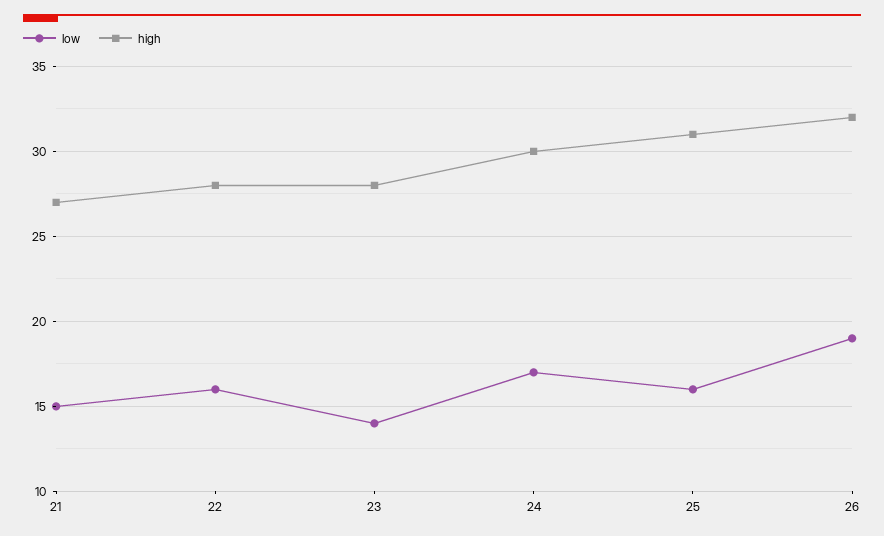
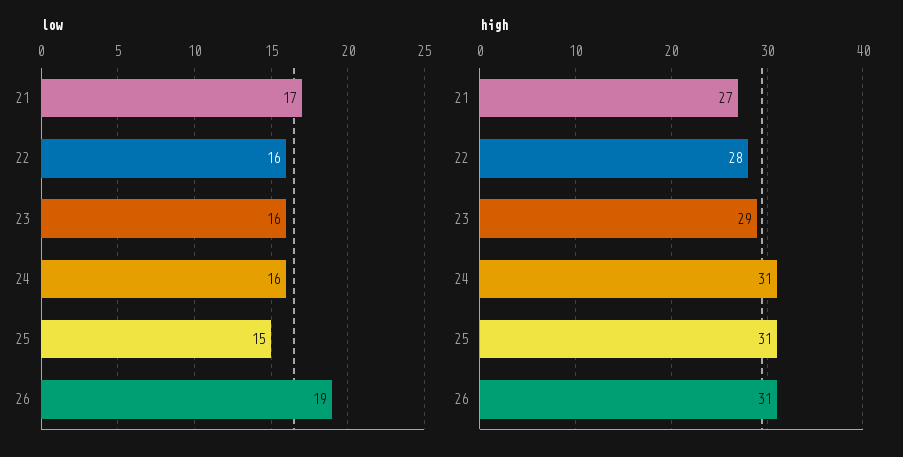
low, 21: 15 -> 17
low, 23: 14 -> 16
high, 23: 28 -> 29
low, 24: 17 -> 16
high, 24: 30 -> 31
low, 25: 16 -> 15
high, 26: 32 -> 31

